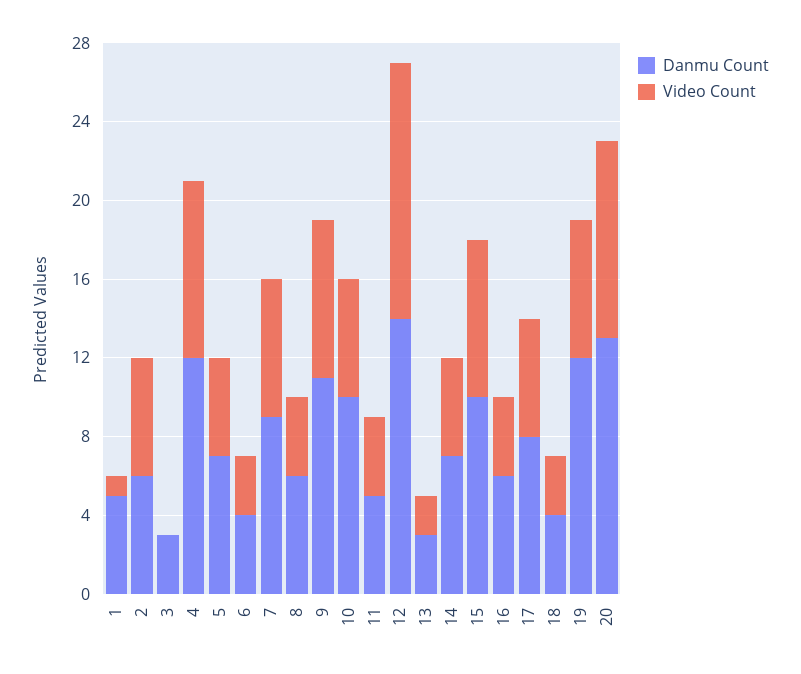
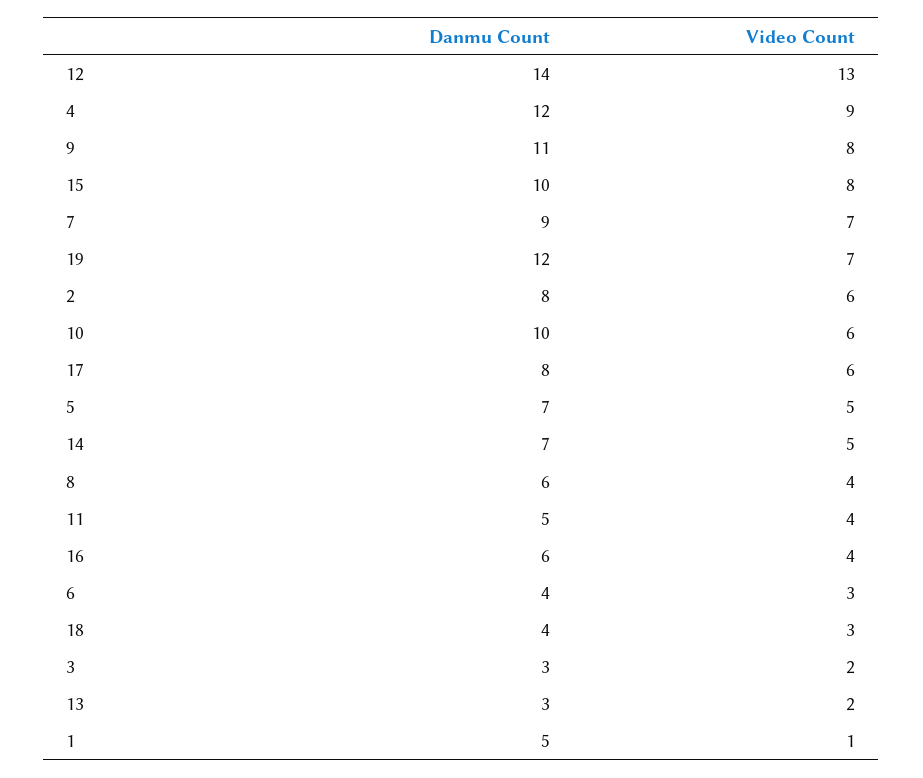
Danmu Count, 2: 6 -> 8
Video Count, 3: 0 -> 2
Danmu Count, 20: 13 -> none
Video Count, 20: 10 -> none

